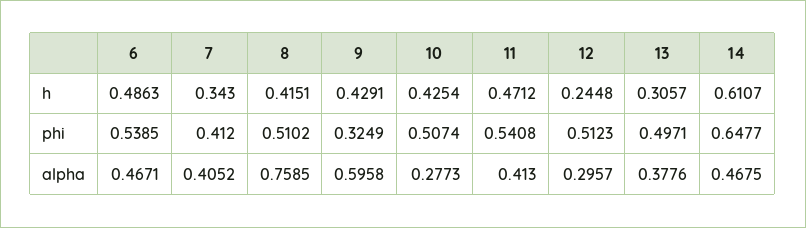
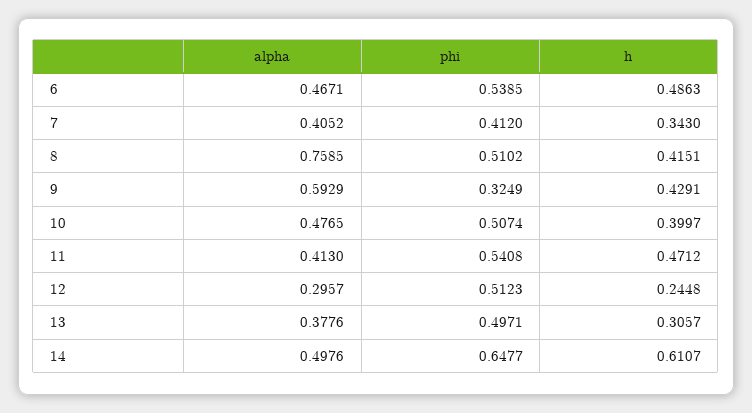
10, h: 0.4254 -> 0.3997
9, alpha: 0.5958 -> 0.5929
10, alpha: 0.2773 -> 0.4765
14, alpha: 0.4675 -> 0.4976

